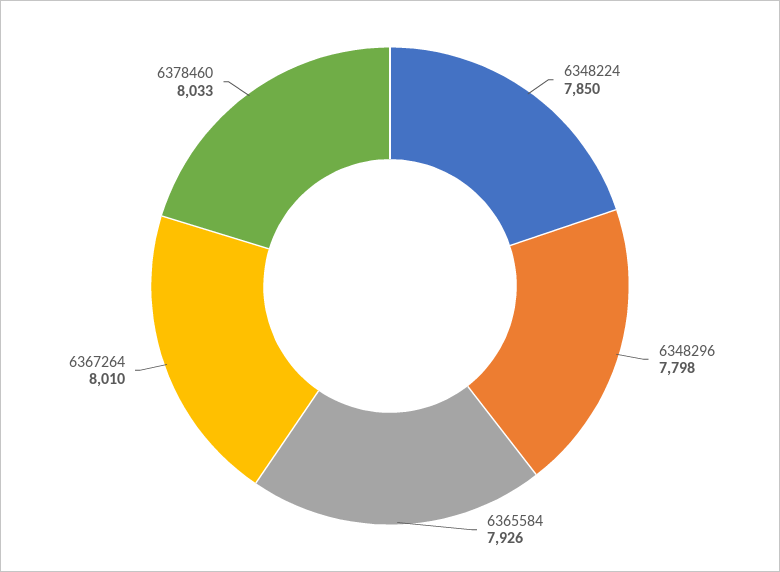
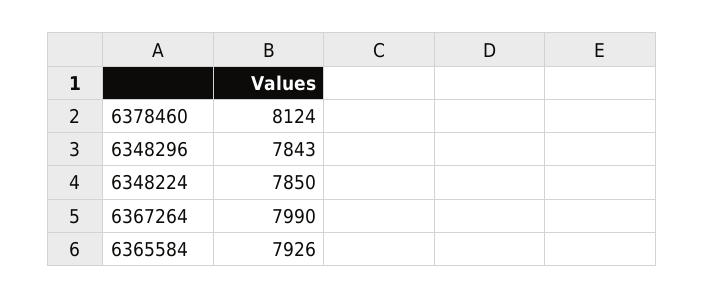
6348296: 7798 -> 7843
6367264: 8010 -> 7990
6378460: 8033 -> 8124

